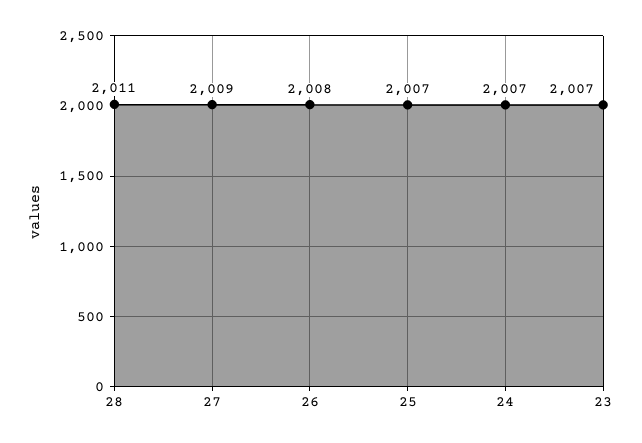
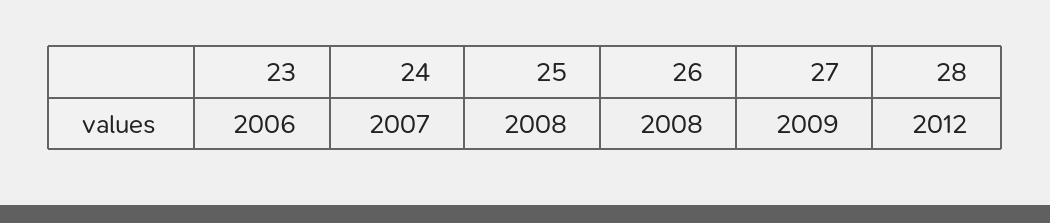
28: 2011 -> 2012
25: 2007 -> 2008
23: 2007 -> 2006

